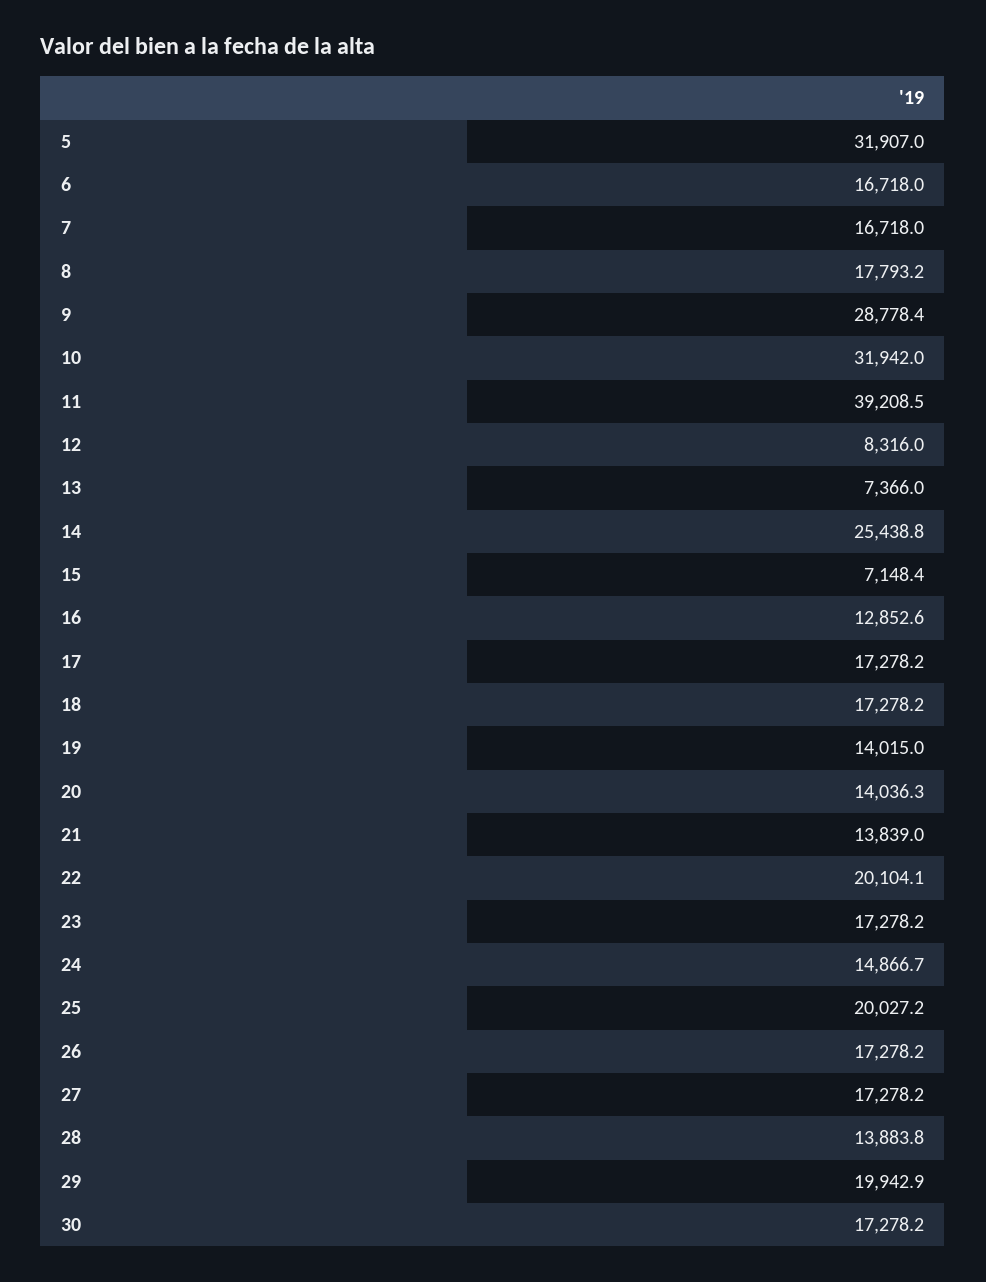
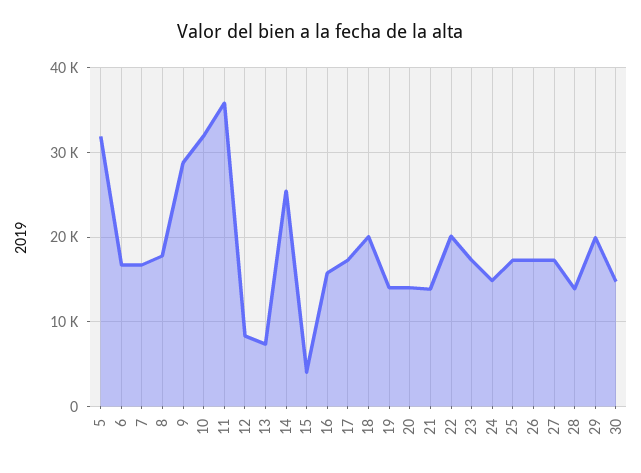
11: 39208.5 -> 36000
15: 7148.4 -> 4000
16: 12852.6 -> 16000
18: 17278.2 -> 20000
25: 20027.2 -> 17000
30: 17278.2 -> 15000

